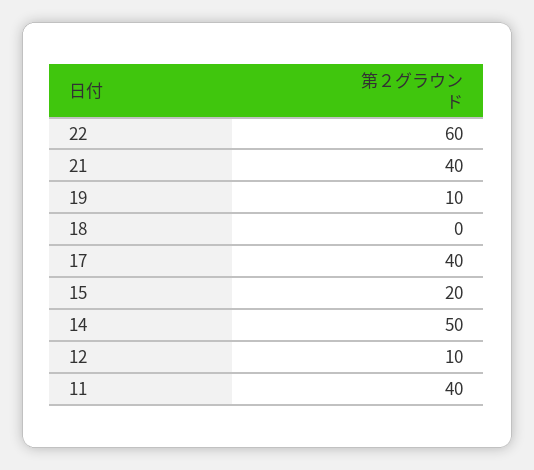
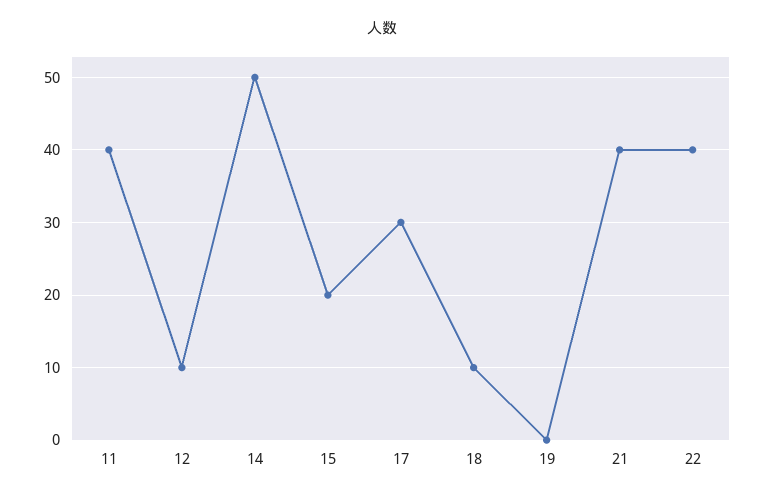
22: 60 -> 40
19: 10 -> 0
18: 0 -> 10
17: 40 -> 30

